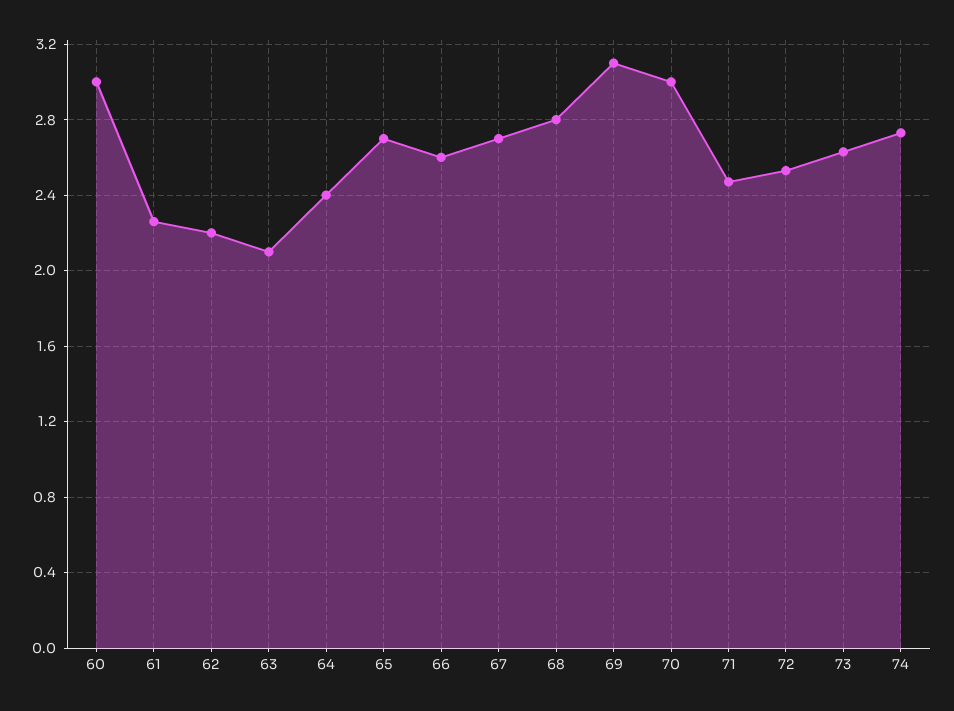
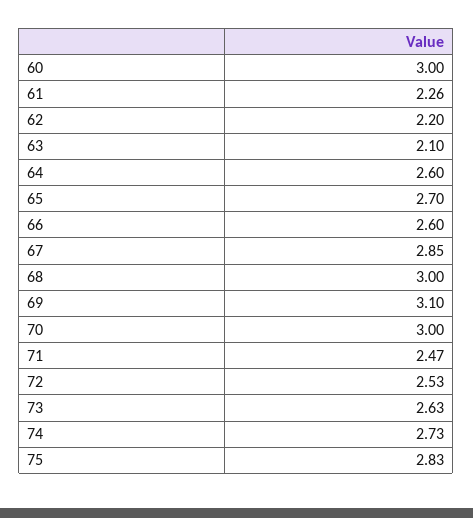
64: 2.4 -> 2.6
67: 2.7 -> 2.85
68: 2.8 -> 3
75: none -> 2.83

